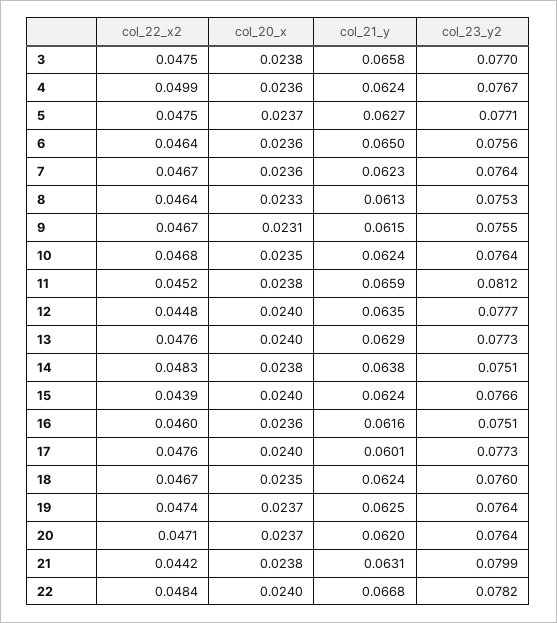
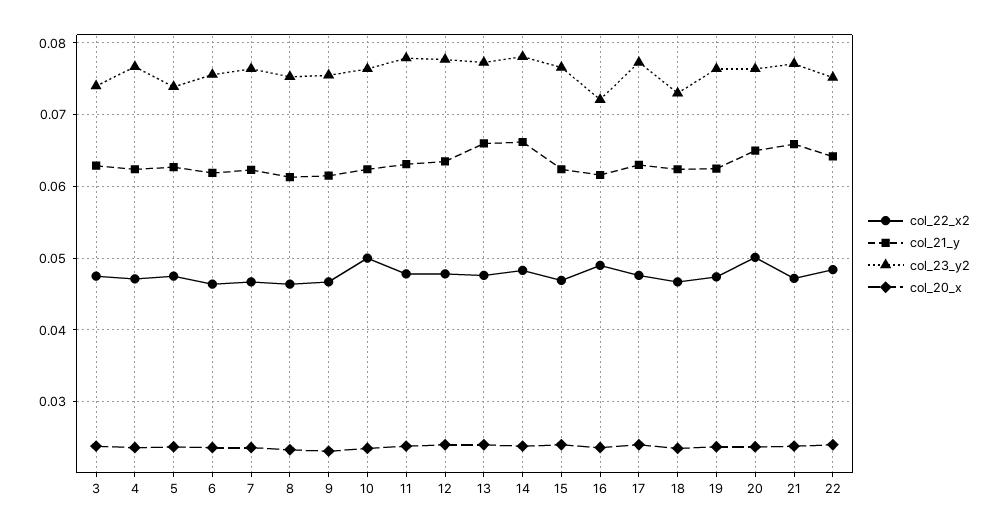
col_21_y, 3: 0.0658 -> 0.063
col_23_y2, 3: 0.077 -> 0.074
col_22_x2, 4: 0.0499 -> 0.047
col_23_y2, 5: 0.0771 -> 0.074
col_21_y, 6: 0.065 -> 0.062
col_22_x2, 10: 0.0468 -> 0.05
col_22_x2, 11: 0.0452 -> 0.048
col_21_y, 11: 0.0659 -> 0.063
col_23_y2, 11: 0.0812 -> 0.078
col_22_x2, 12: 0.0448 -> 0.048
col_21_y, 13: 0.0629 -> 0.066
col_21_y, 14: 0.0638 -> 0.066
col_23_y2, 14: 0.0751 -> 0.078
col_22_x2, 15: 0.0439 -> 0.047
col_22_x2, 16: 0.046 -> 0.049
col_23_y2, 16: 0.0751 -> 0.072
col_21_y, 17: 0.0601 -> 0.063
col_23_y2, 18: 0.076 -> 0.073
col_22_x2, 20: 0.0471 -> 0.05
col_21_y, 20: 0.062 -> 0.065
col_22_x2, 21: 0.0442 -> 0.047
col_21_y, 21: 0.0631 -> 0.066
col_23_y2, 21: 0.0799 -> 0.077
col_21_y, 22: 0.0668 -> 0.064
col_23_y2, 22: 0.0782 -> 0.075

